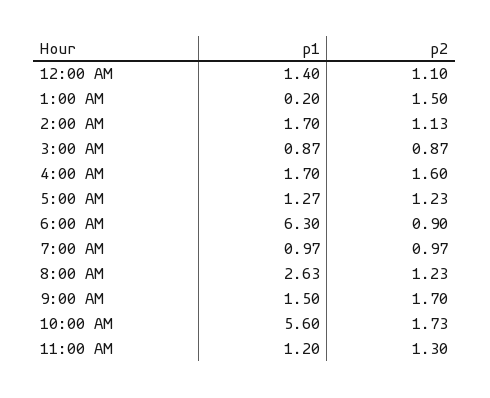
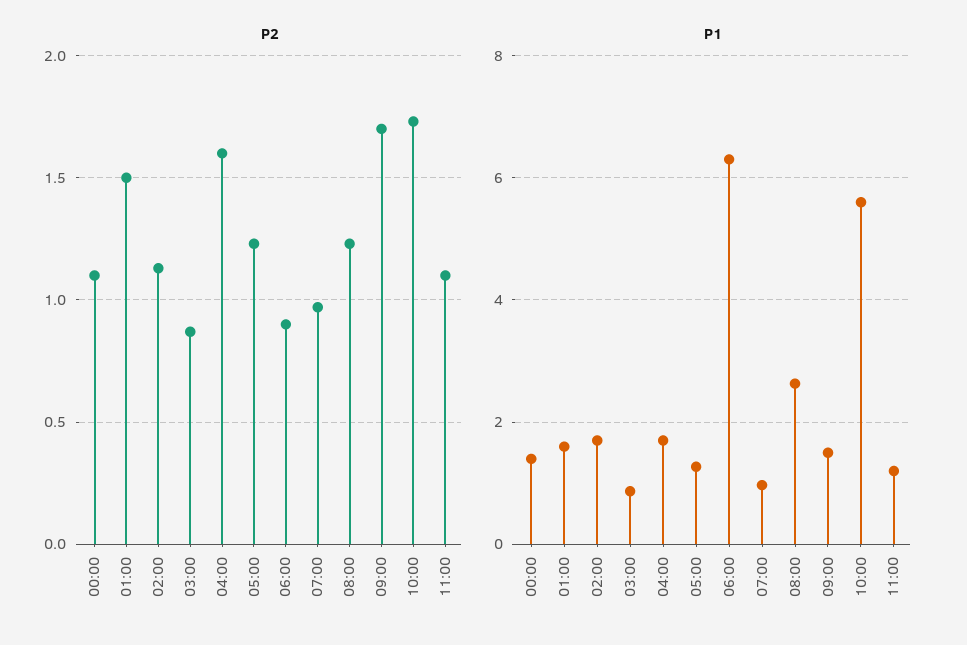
p1, 1:00 AM: 0.2 -> 1.6
p2, 11:00 AM: 1.3 -> 1.1

